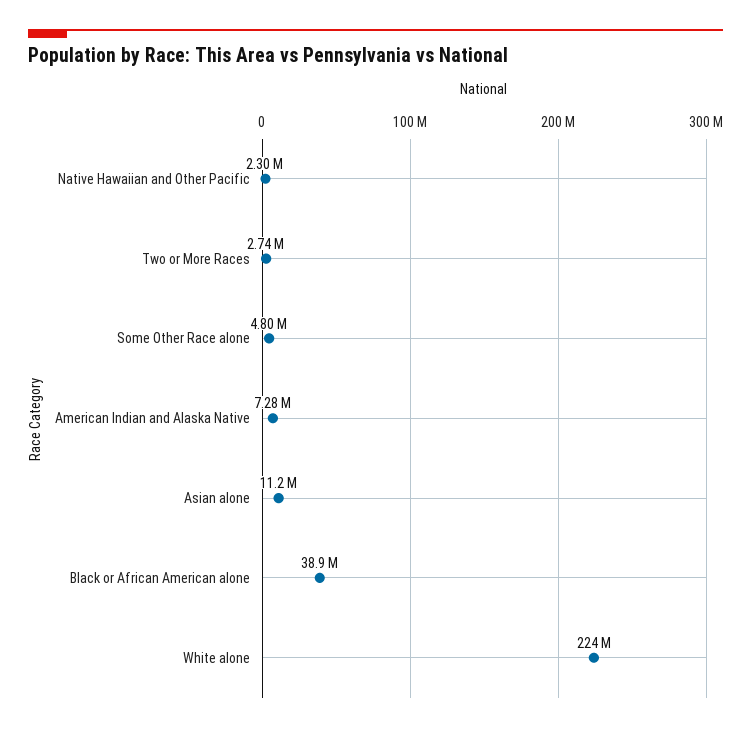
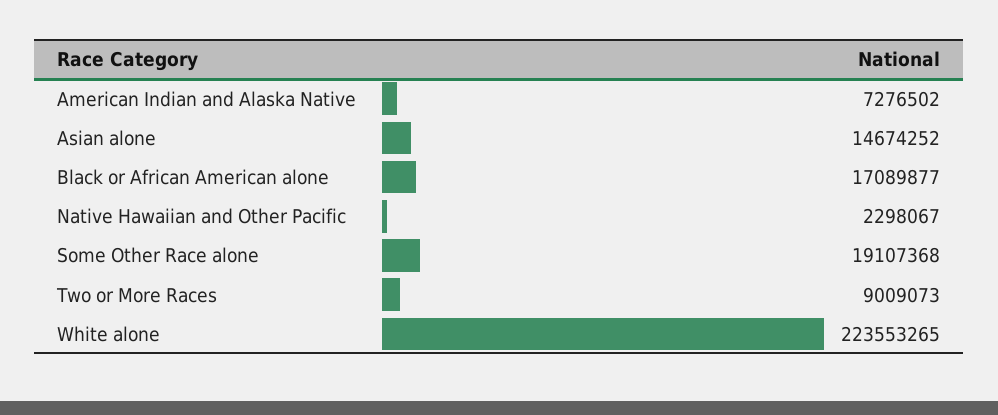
Two or More Races: 2740000 -> 9009073
Some Other Race alone: 4800000 -> 19107368
Asian alone: 11200000 -> 14674252
Black or African American alone: 38900000 -> 17089877

